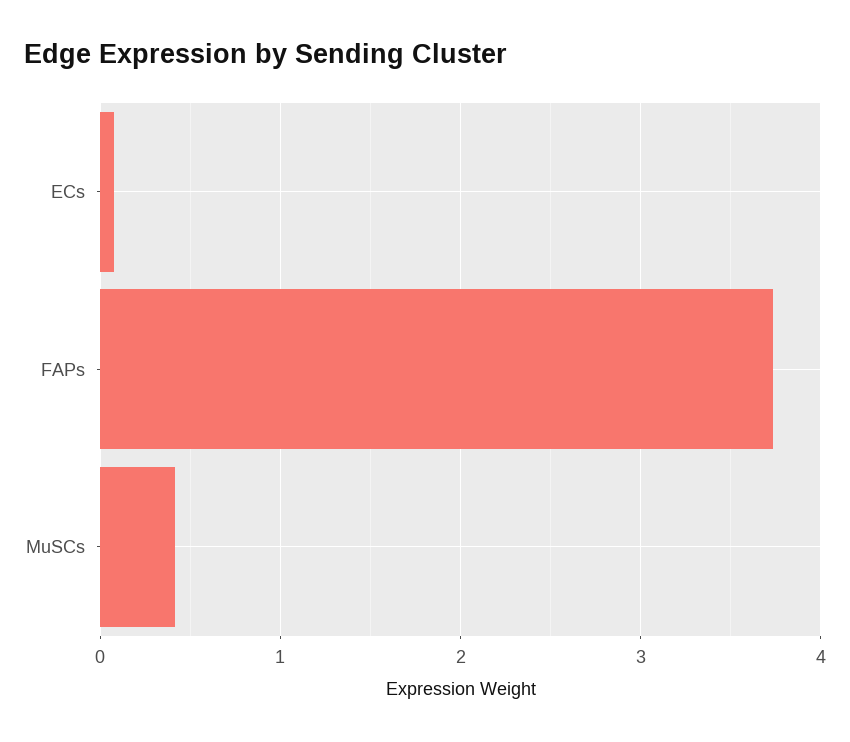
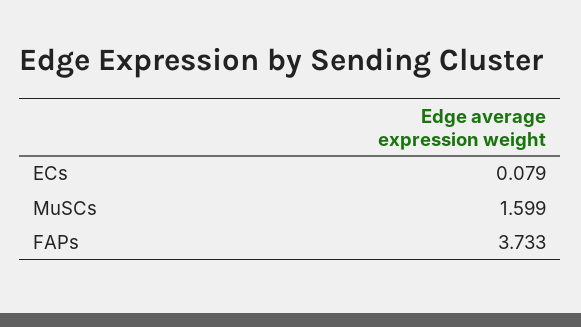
MuSCs: 0.4 -> 1.599

